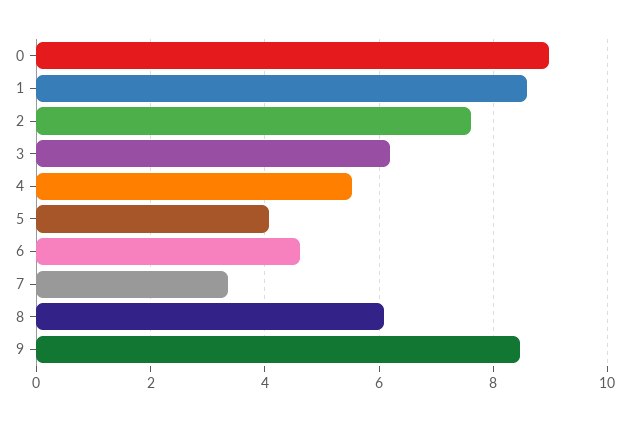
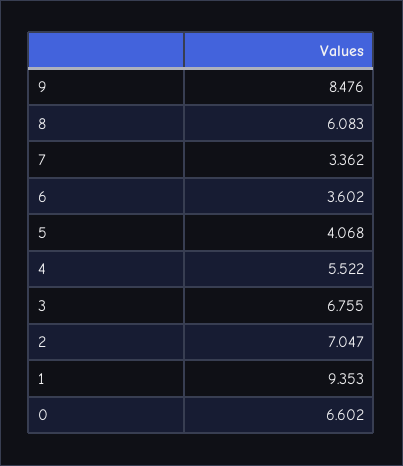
0: 9 -> 6.602
1: 8.6 -> 9.353
2: 7.6 -> 7.047
3: 6.2 -> 6.755
6: 4.6 -> 3.602

